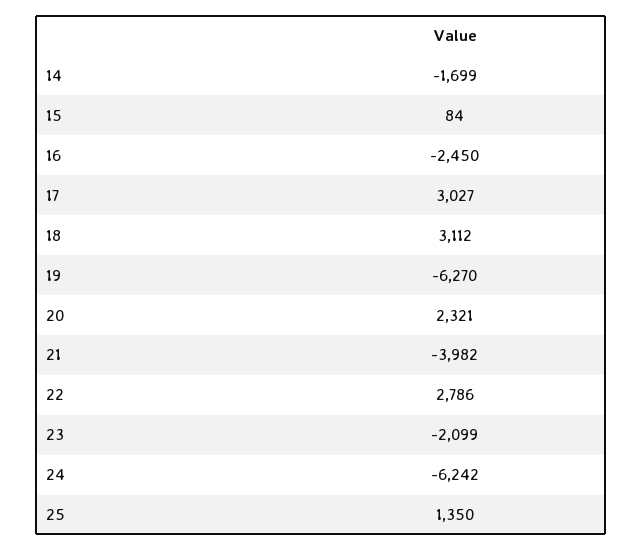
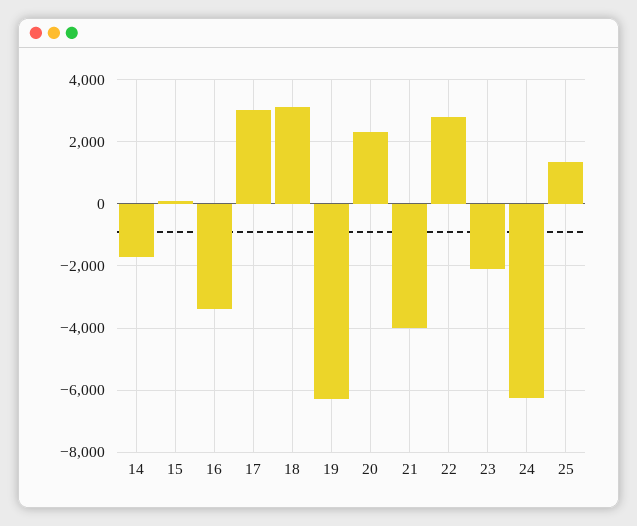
16: -2450 -> -3400

